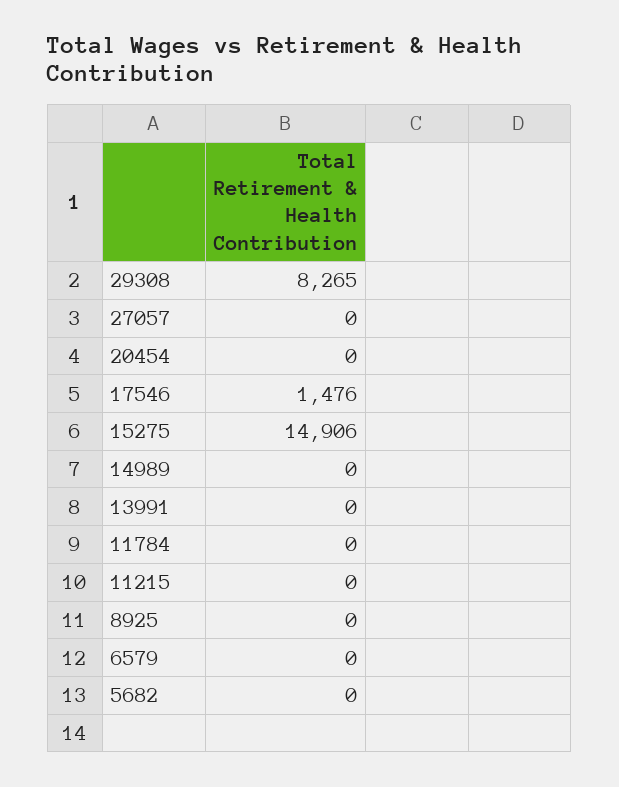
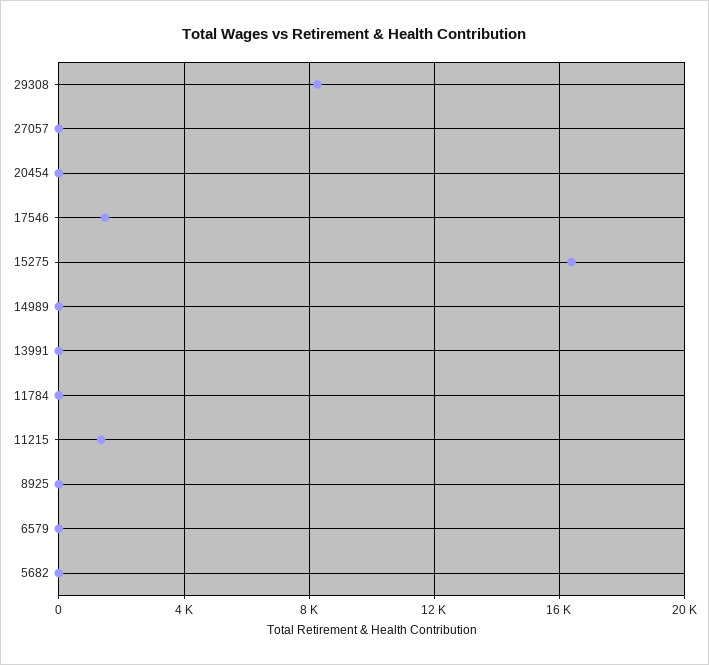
15275: 14906 -> 16500
11215: 0 -> 1500

